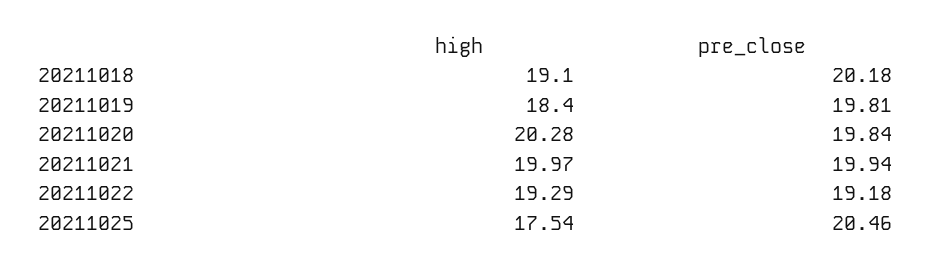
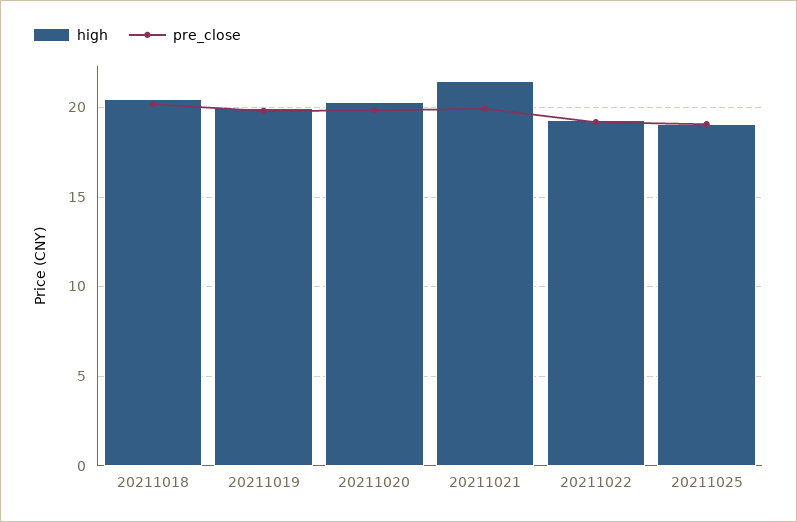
high, 20211018: 19.1 -> 20.5
high, 20211019: 18.4 -> 20
high, 20211021: 19.97 -> 21.5
high, 20211025: 17.54 -> 19
pre_close, 20211025: 20.46 -> 19

